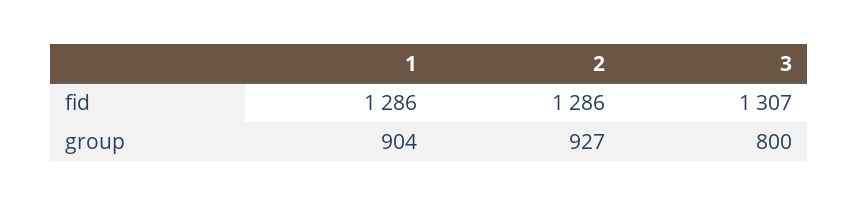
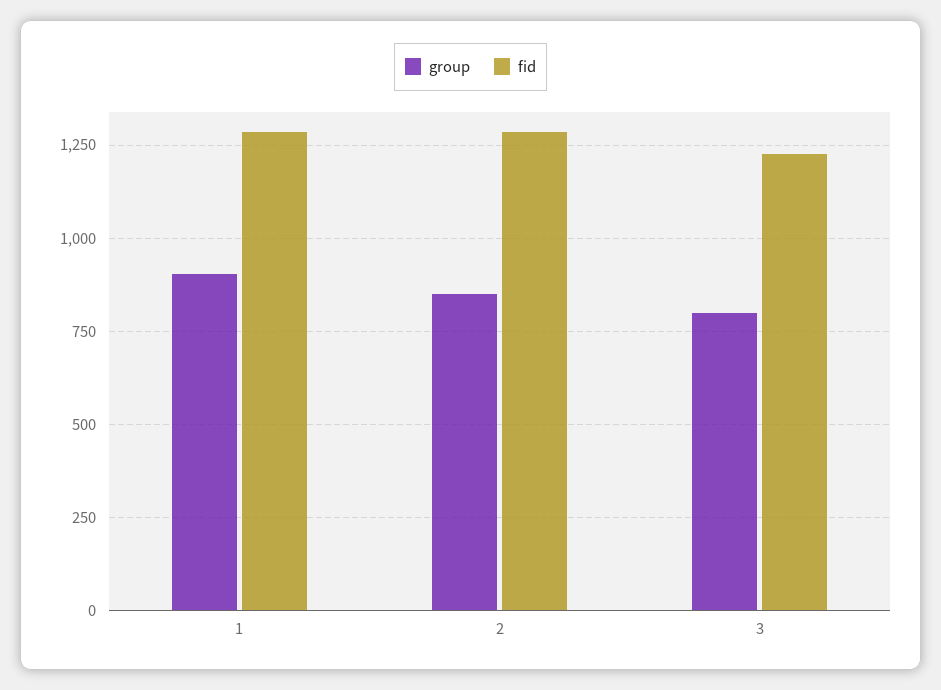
fid, 3: 1307 -> 1225
group, 2: 927 -> 850

